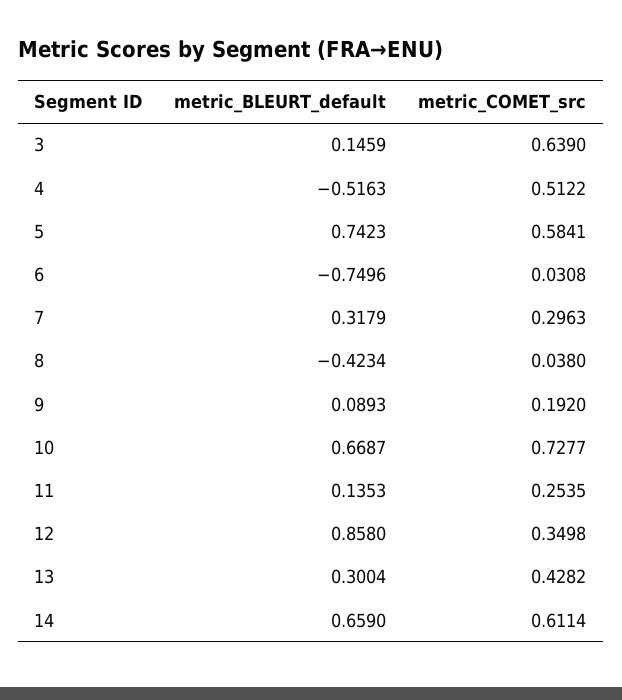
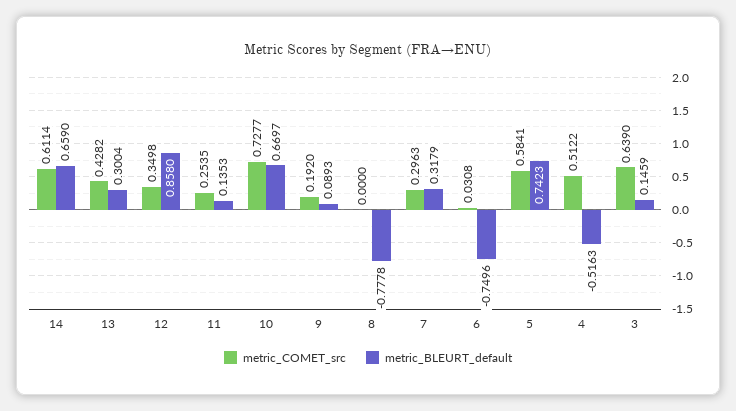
metric_BLEURT_default, 8: -0.4234 -> -0.7778
metric_COMET_src, 8: 0.038 -> 0
metric_BLEURT_default, 10: 0.6687 -> 0.6697

